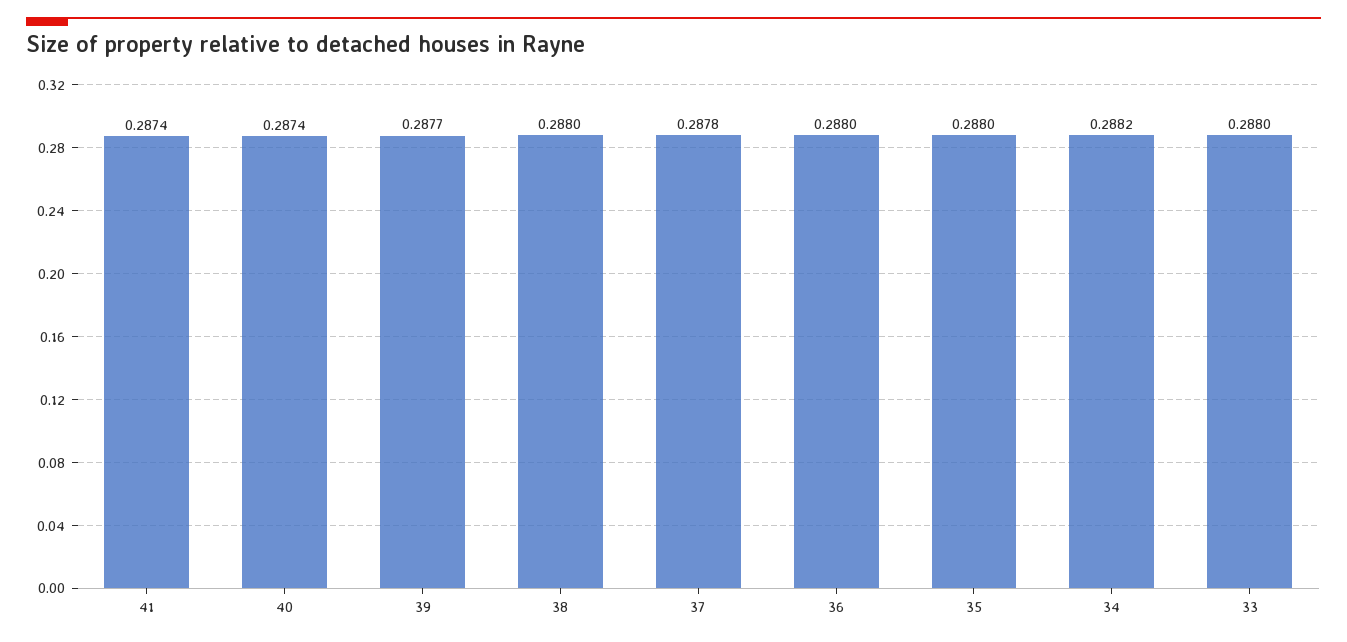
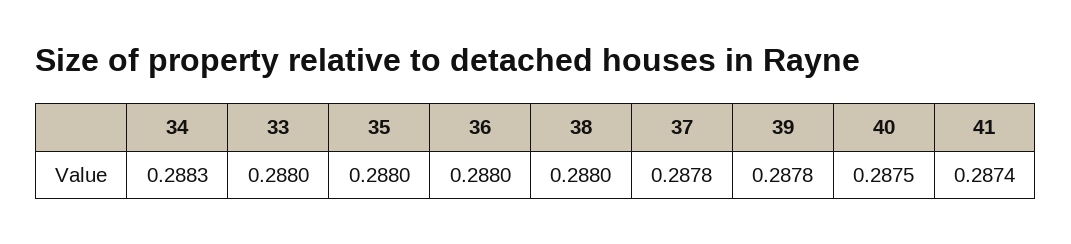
40: 0.2874 -> 0.2875
39: 0.2877 -> 0.2878
34: 0.2882 -> 0.2883

